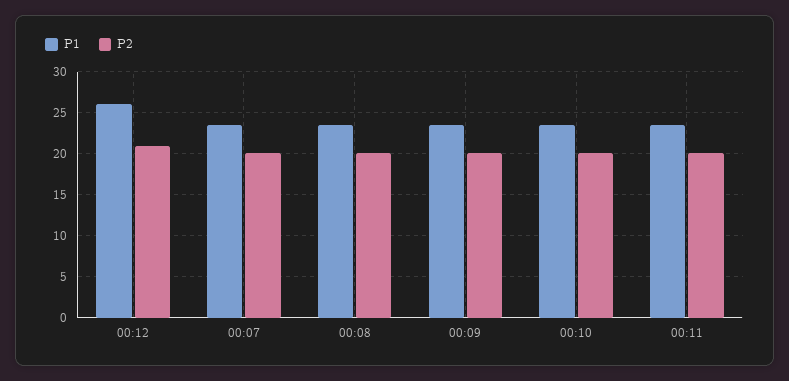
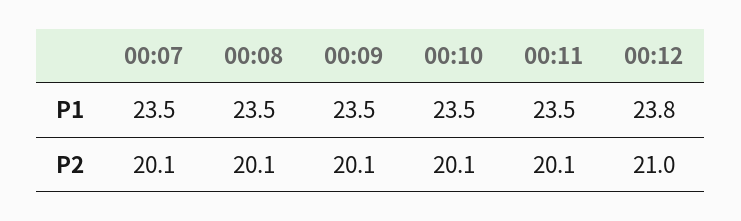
P1, 00:12: 26 -> 23.8

